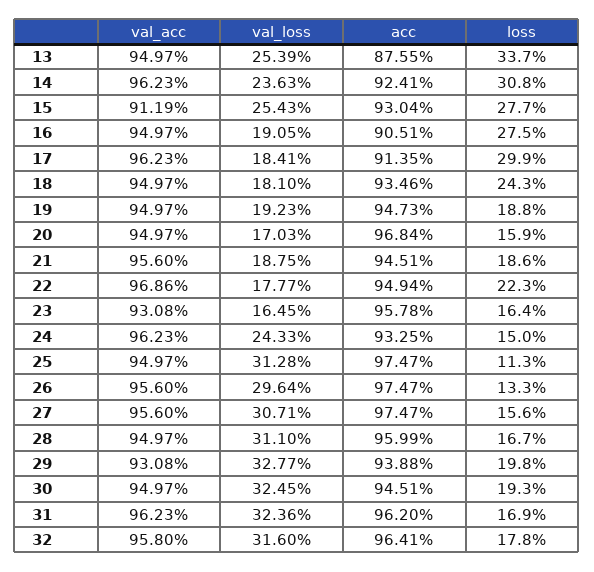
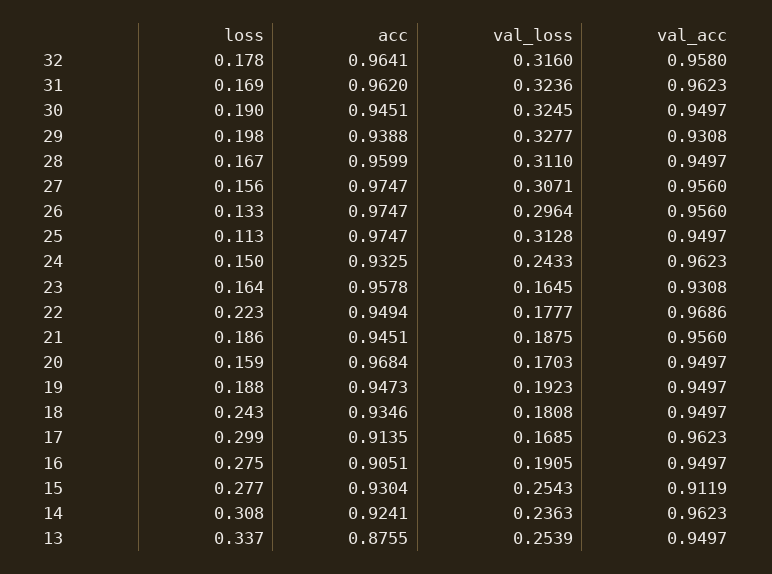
val_loss, 17: 0.1841 -> 0.1685
val_loss, 18: 0.181 -> 0.1808
loss, 30: 0.193 -> 0.19

